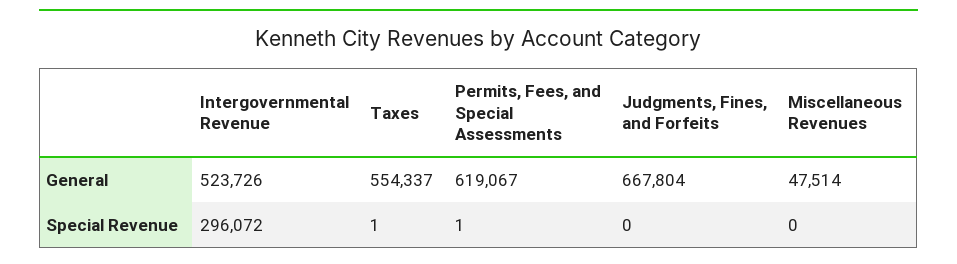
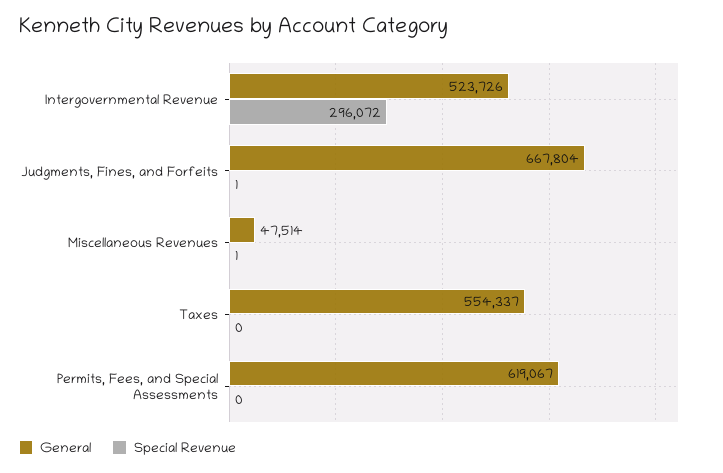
Special Revenue, Taxes: 1 -> 0
Special Revenue, Permits, Fees, and Special Assessments: 1 -> 0
Special Revenue, Judgments, Fines, and Forfeits: 0 -> 1
Special Revenue, Miscellaneous Revenues: 0 -> 1

